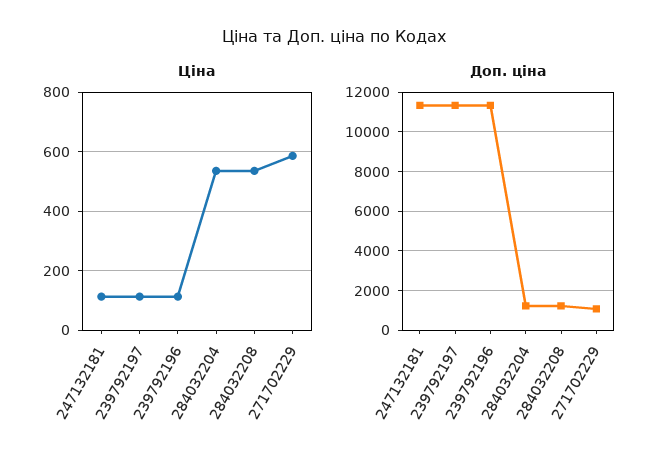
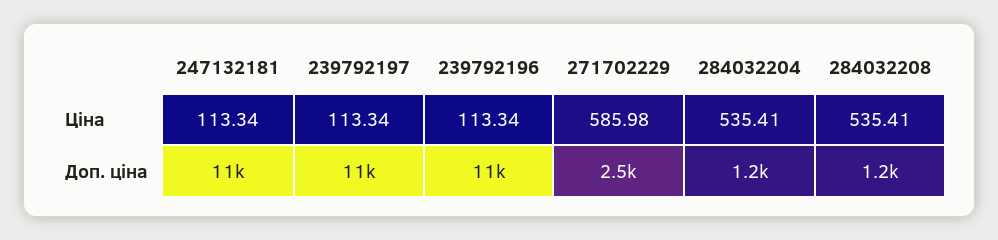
Доп. ціна, 271702229: 1000 -> 2500

